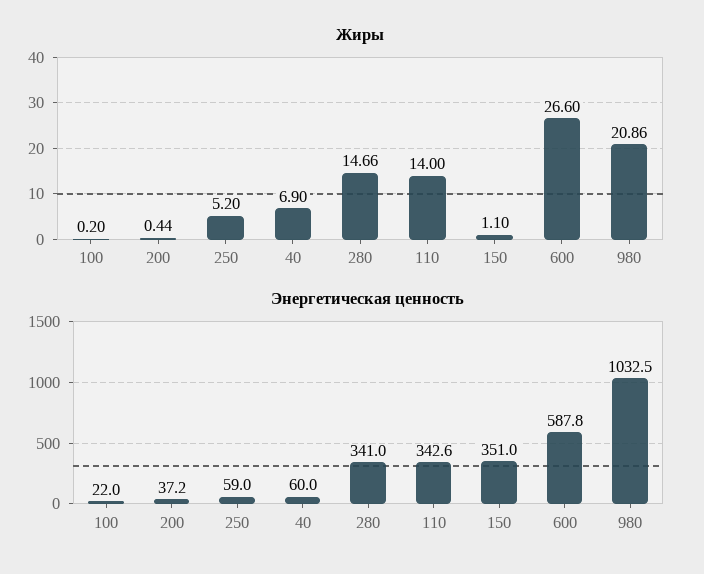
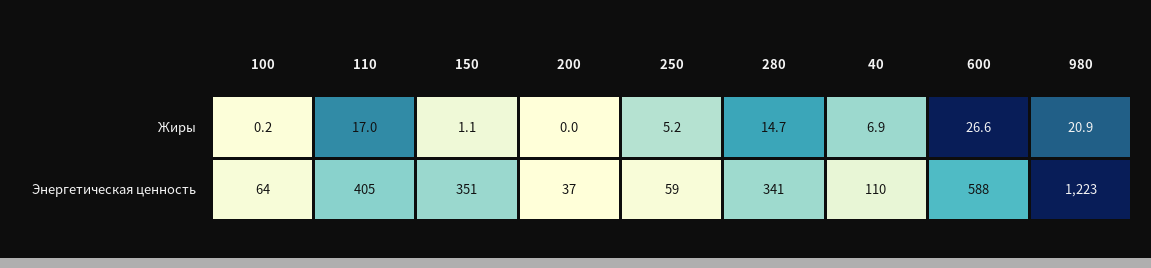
Жиры, 200: 0.44 -> 0
Жиры, 110: 14 -> 17
Энергетическая ценность, 100: 22 -> 64
Энергетическая ценность, 40: 60 -> 110
Энергетическая ценность, 110: 342.6 -> 405
Энергетическая ценность, 980: 1032.5 -> 1223

